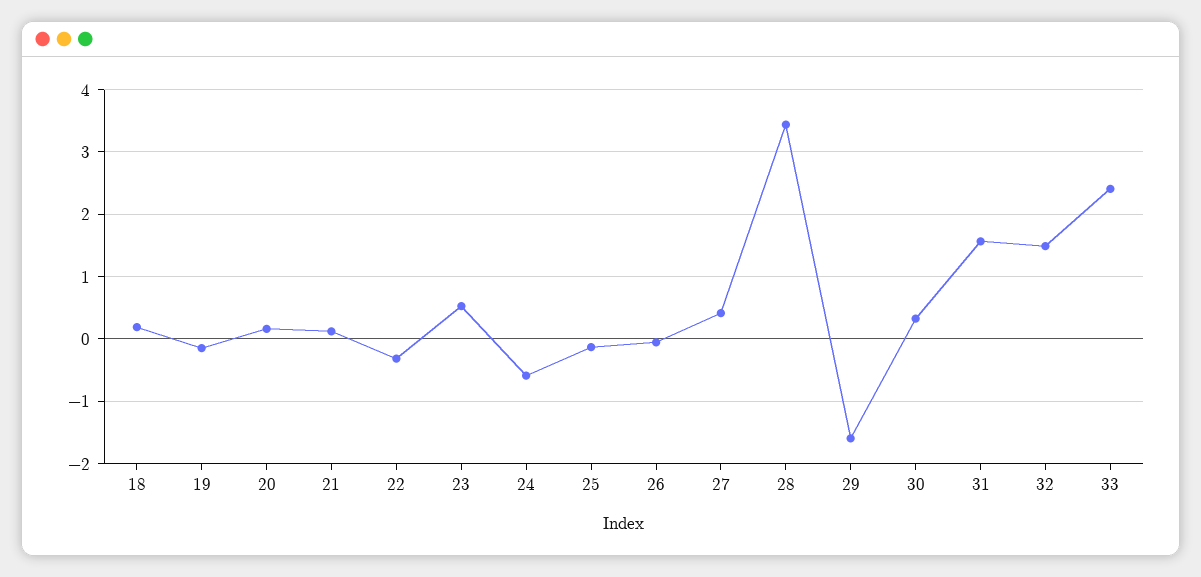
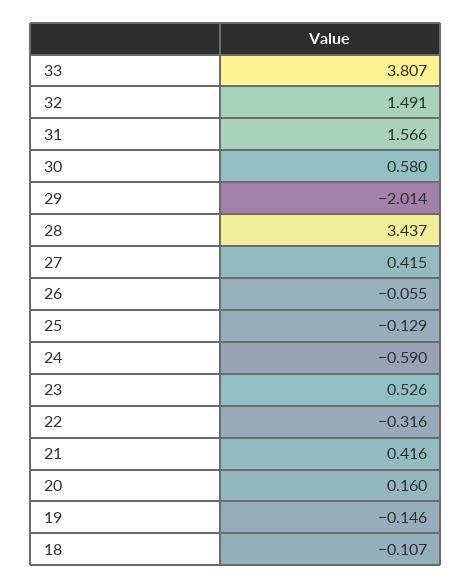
18: 0.2 -> -0.107
21: 0.1 -> 0.416
29: -1.6 -> -2.014
30: 0.3 -> 0.58
33: 2.4 -> 3.807

